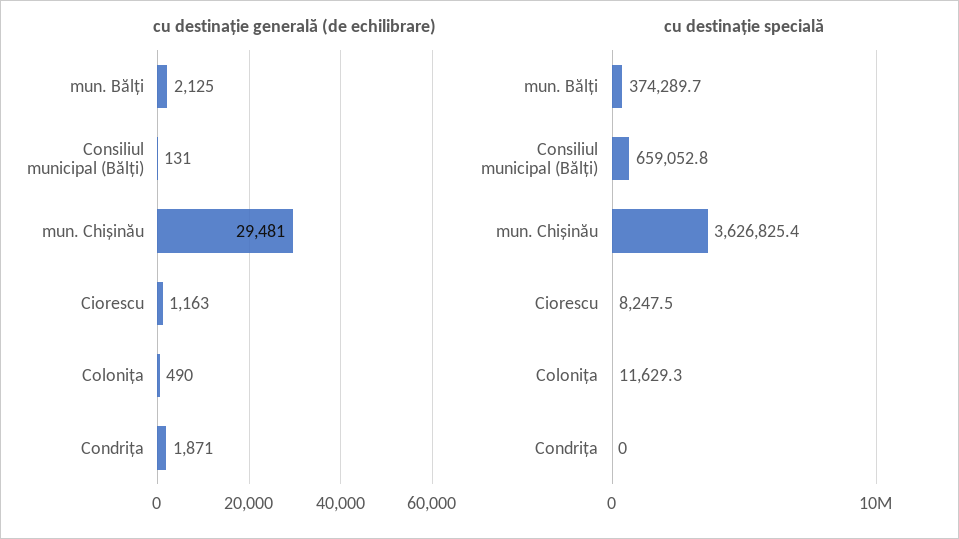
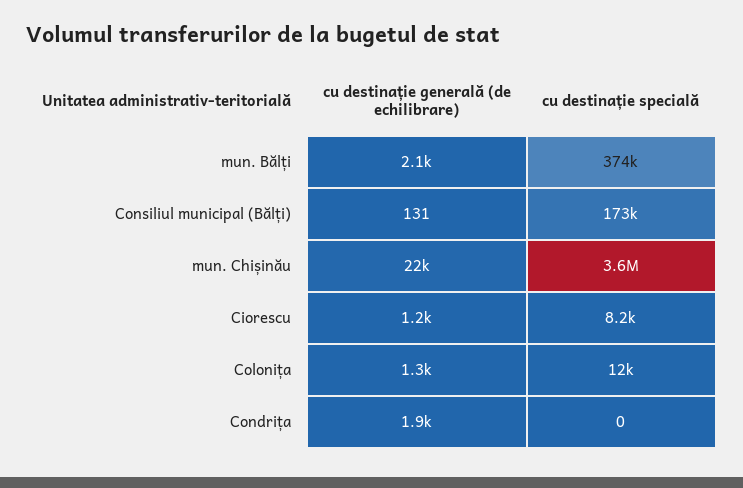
cu destinație generală (de echilibrare), mun. Chișinău: 29481 -> 22000
cu destinație generală (de echilibrare), Colonița: 490 -> 1300
cu destinație specială, Consiliul municipal (Bălți): 659052.8 -> 173000

